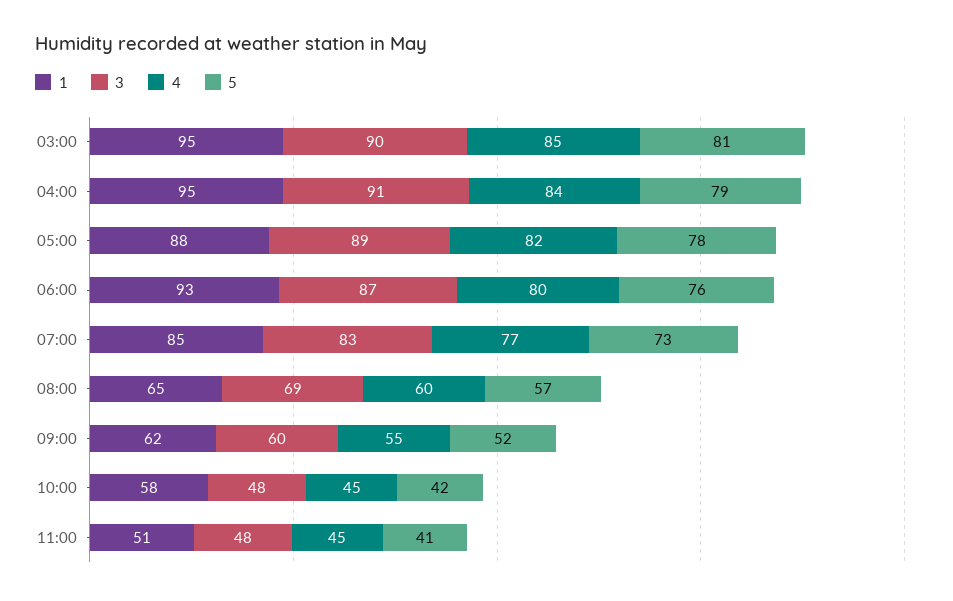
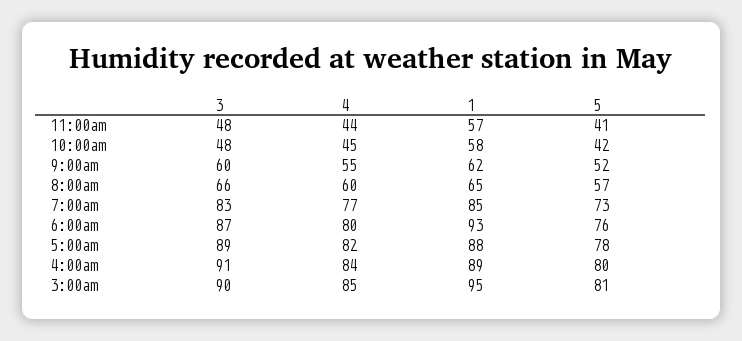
1, 04:00: 95 -> 89
5, 04:00: 79 -> 80
3, 08:00: 69 -> 66
1, 11:00: 51 -> 57
4, 11:00: 45 -> 44

